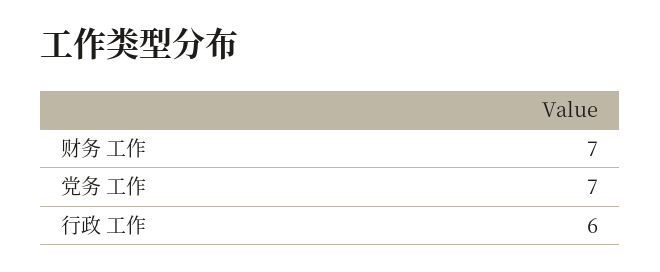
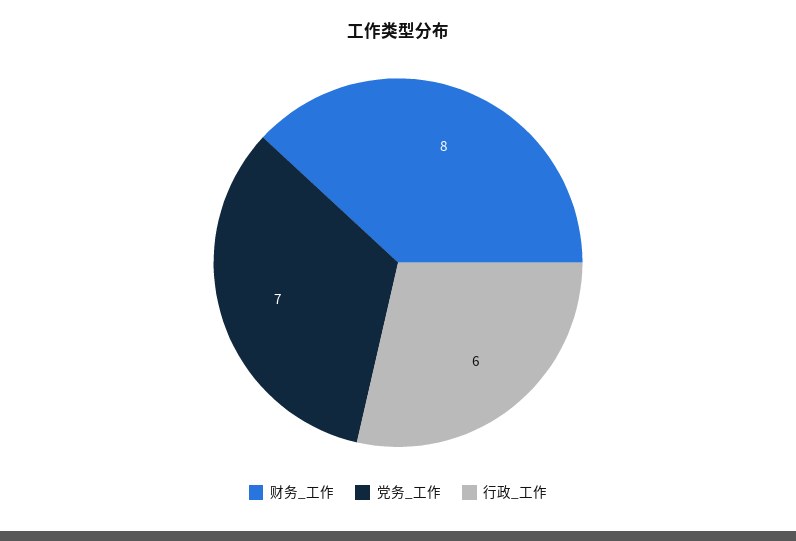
财务 工作: 7 -> 8

